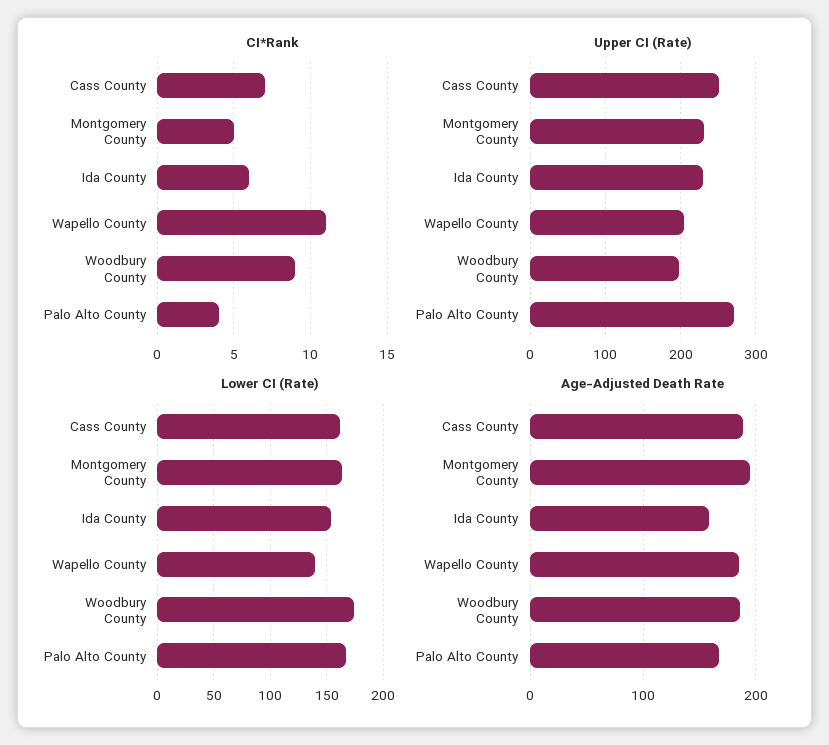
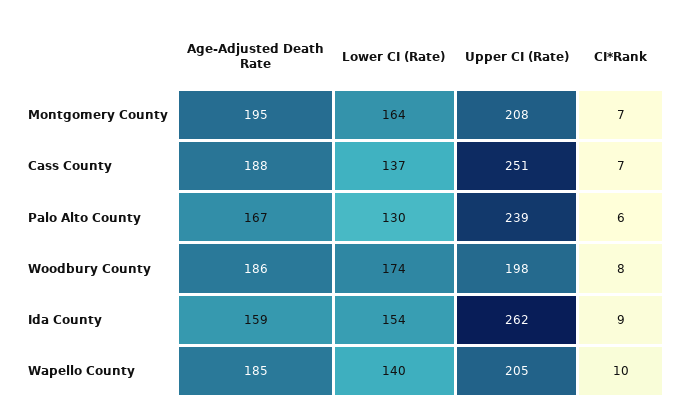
CI*Rank, Montgomery County: 5 -> 7
CI*Rank, Ida County: 6 -> 9
CI*Rank, Wapello County: 11 -> 10
CI*Rank, Woodbury County: 9 -> 8
CI*Rank, Palo Alto County: 4 -> 6
Upper CI (Rate), Montgomery County: 230 -> 208
Upper CI (Rate), Ida County: 230 -> 262
Upper CI (Rate), Palo Alto County: 270 -> 239
Lower CI (Rate), Cass County: 160 -> 137
Lower CI (Rate), Palo Alto County: 170 -> 130

